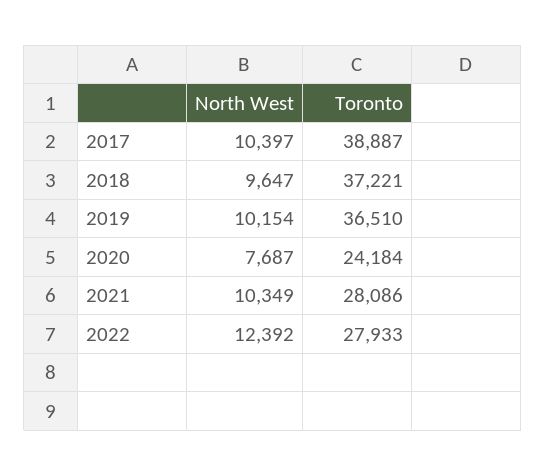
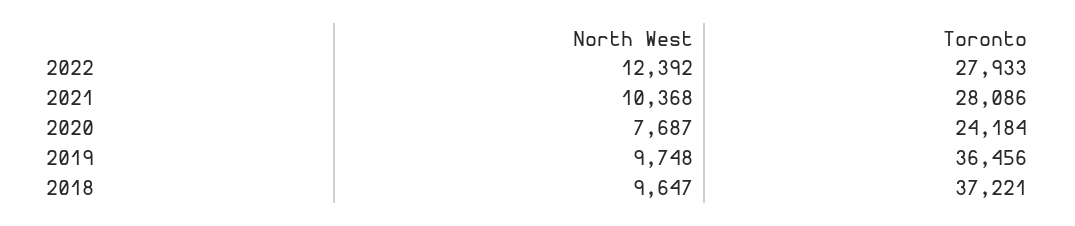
North West, 2017: 10397 -> none
Toronto, 2017: 38887 -> none
North West, 2019: 10154 -> 9748
Toronto, 2019: 36510 -> 36456
North West, 2021: 10349 -> 10368

